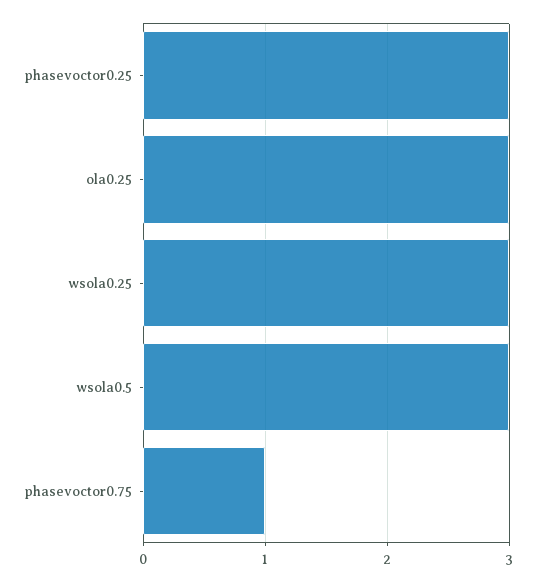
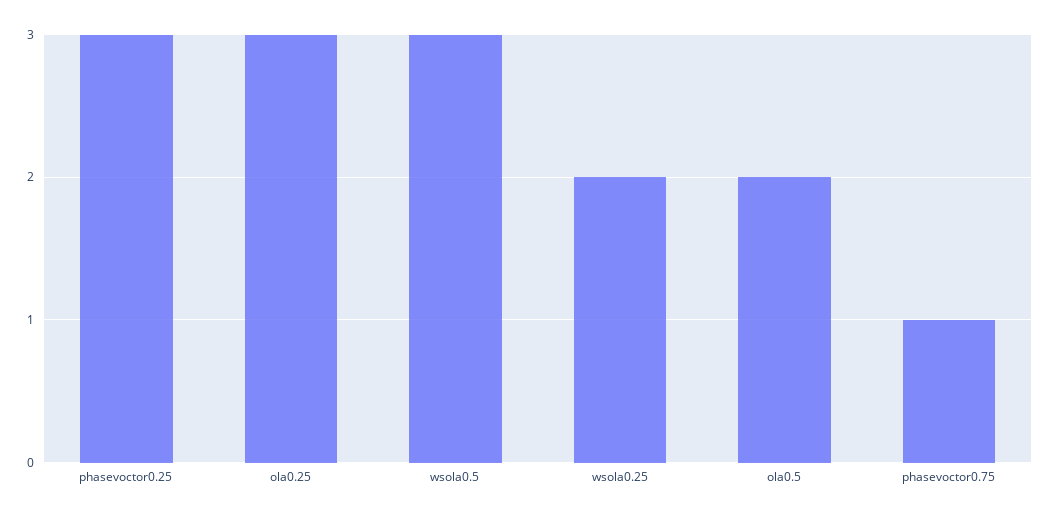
wsola0.25: 3 -> 2
ola0.5: none -> 2

